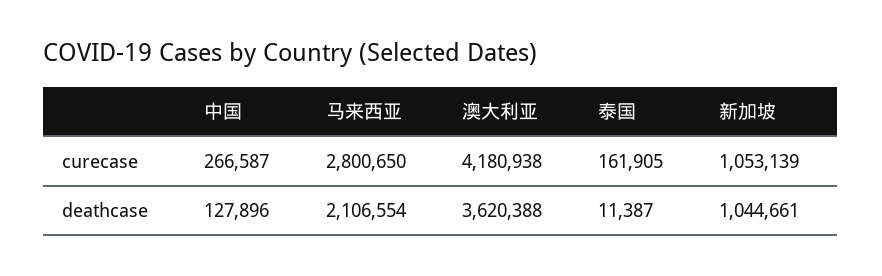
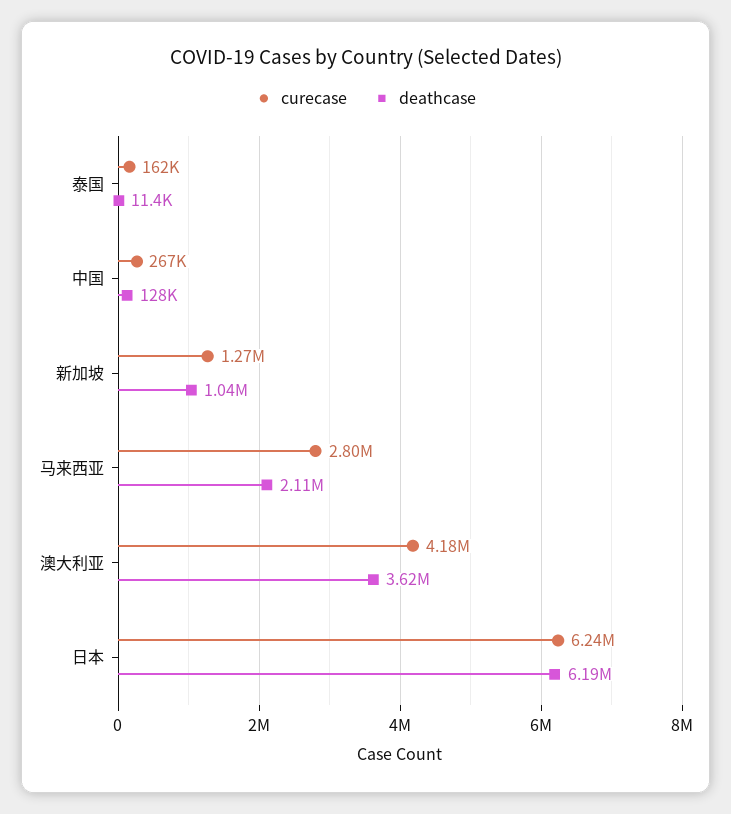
curecase, 新加坡: 1053139 -> 1270000
curecase, 日本: none -> 6240000
deathcase, 日本: none -> 6190000

